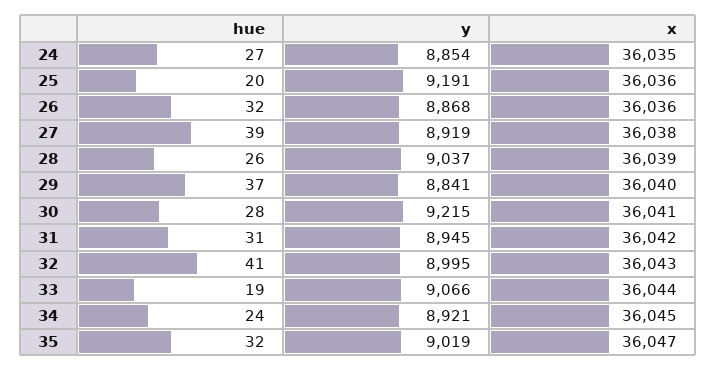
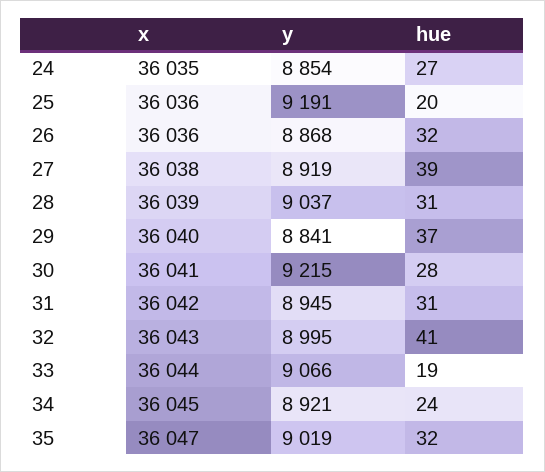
hue, 28: 26 -> 31

